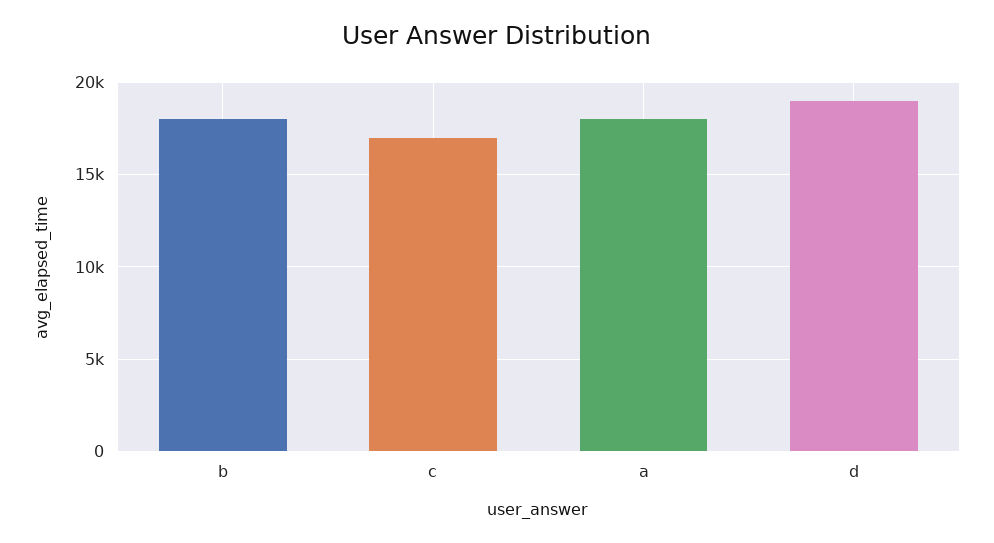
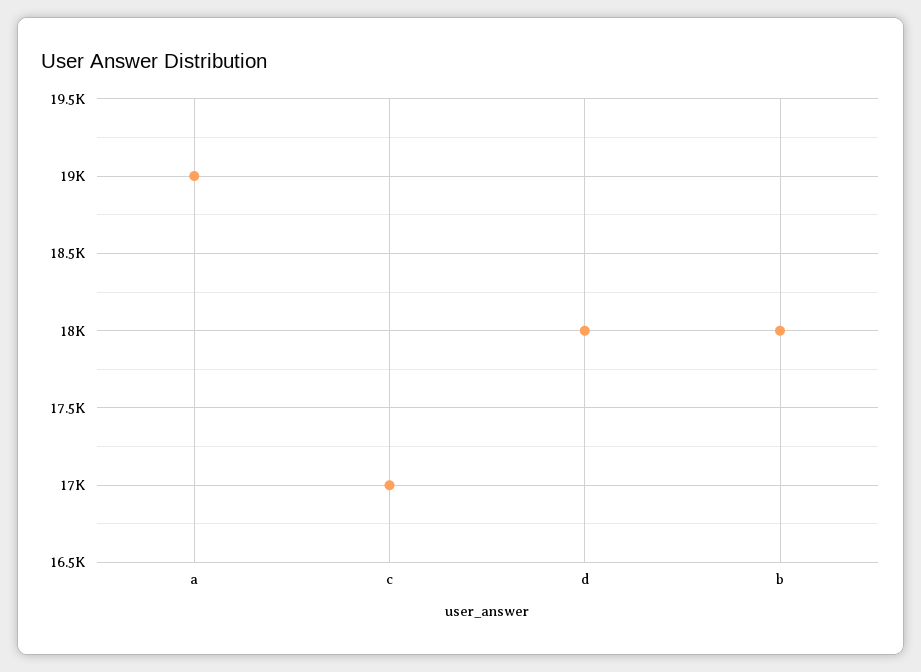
a: 18000 -> 19000
d: 19000 -> 18000

